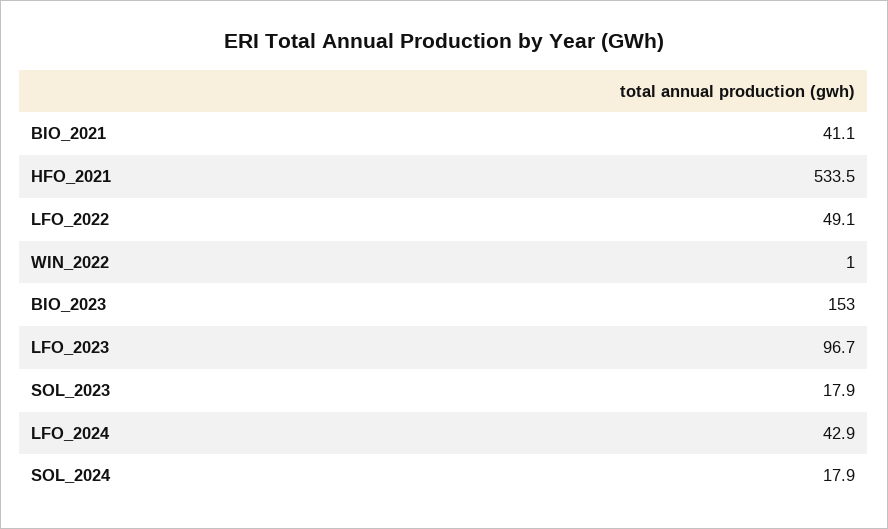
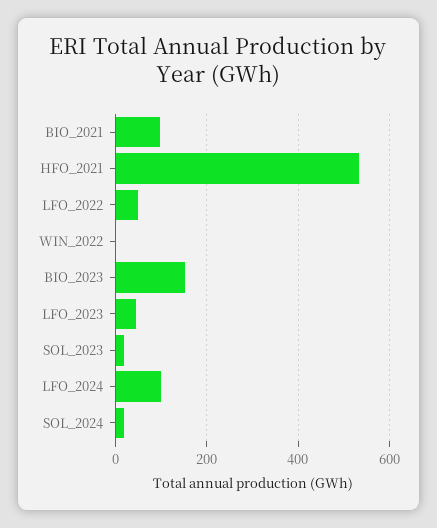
BIO_2021: 41.1 -> 100
LFO_2023: 96.7 -> 40
LFO_2024: 42.9 -> 100

